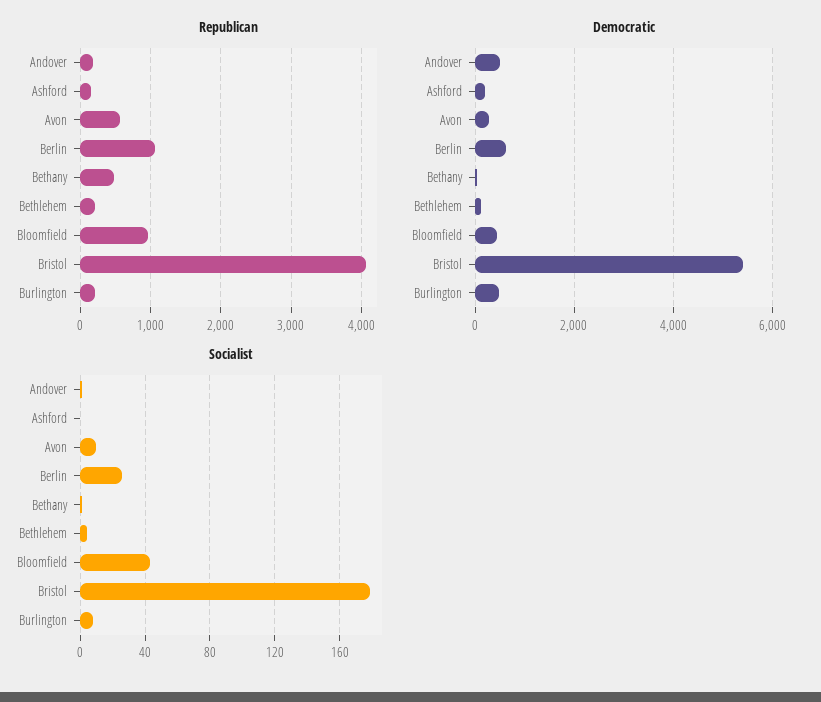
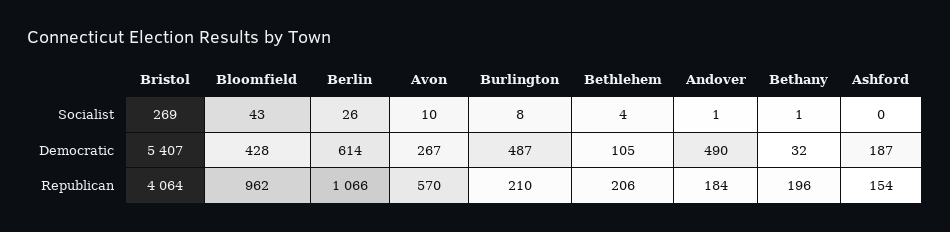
Republican, Bethany: 500 -> 196
Socialist, Bristol: 180 -> 269

